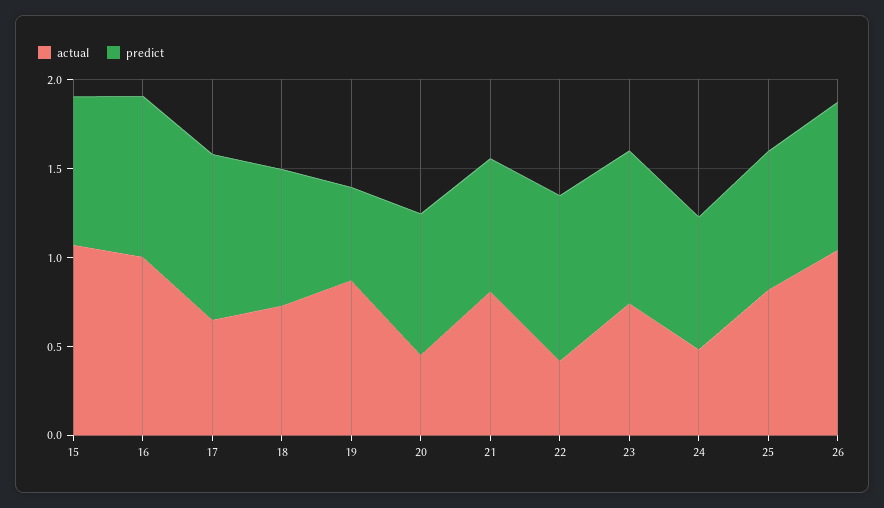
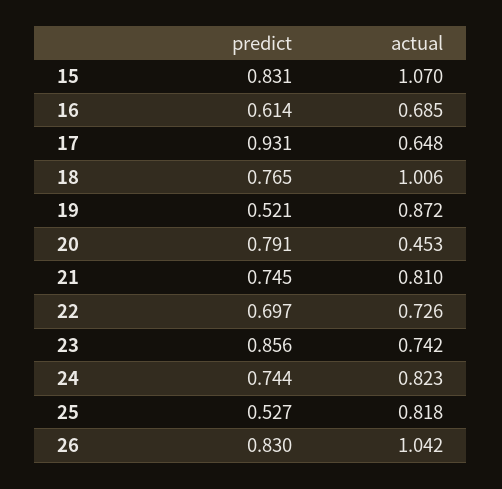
actual, 16: 1 -> 0.685
predict, 16: 0.9 -> 0.614
actual, 18: 0.7 -> 1.006
actual, 22: 0.4 -> 0.726
predict, 22: 0.9 -> 0.697
actual, 24: 0.5 -> 0.823
predict, 25: 0.8 -> 0.527

